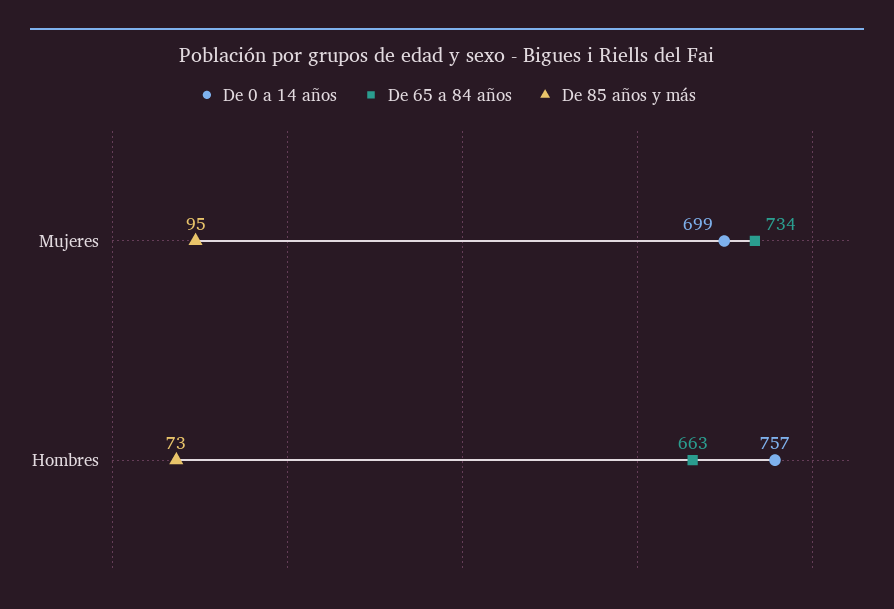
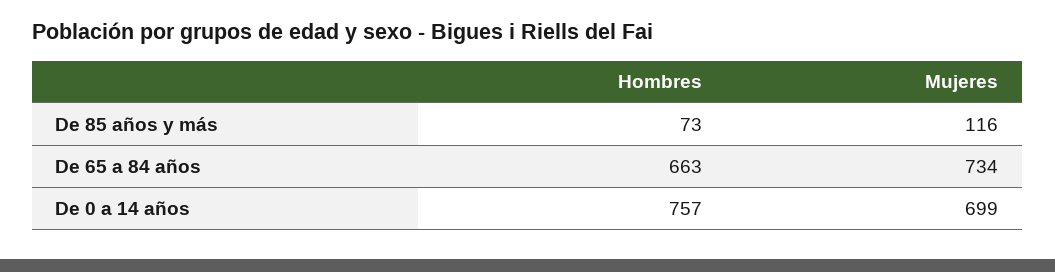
De 85 años y más, Mujeres: 95 -> 116

